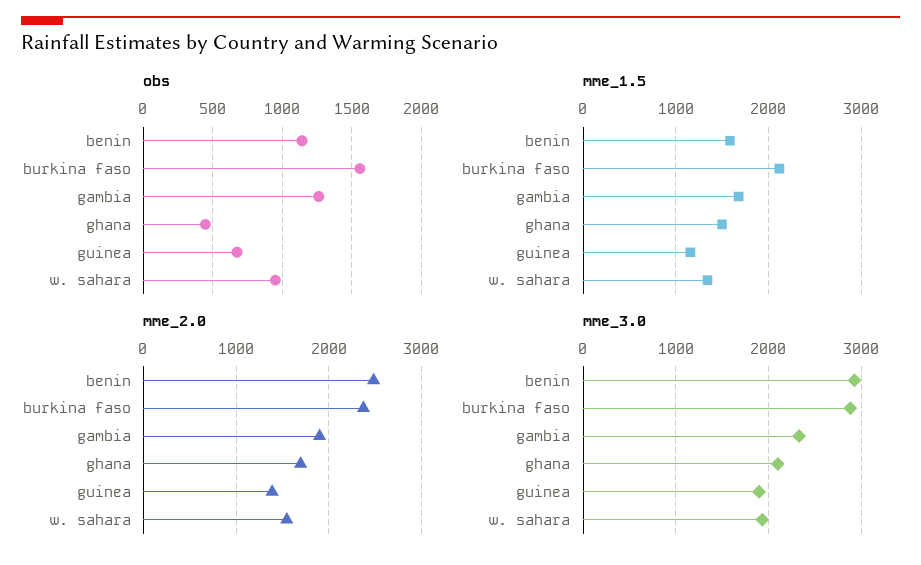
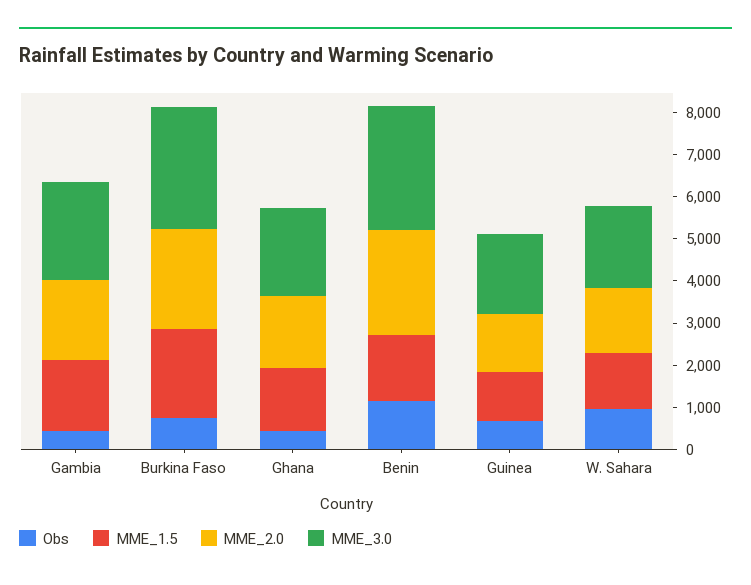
obs, burkina faso: 1550 -> 800
obs, gambia: 1250 -> 400

